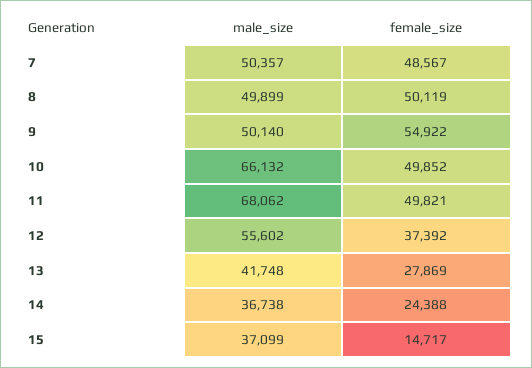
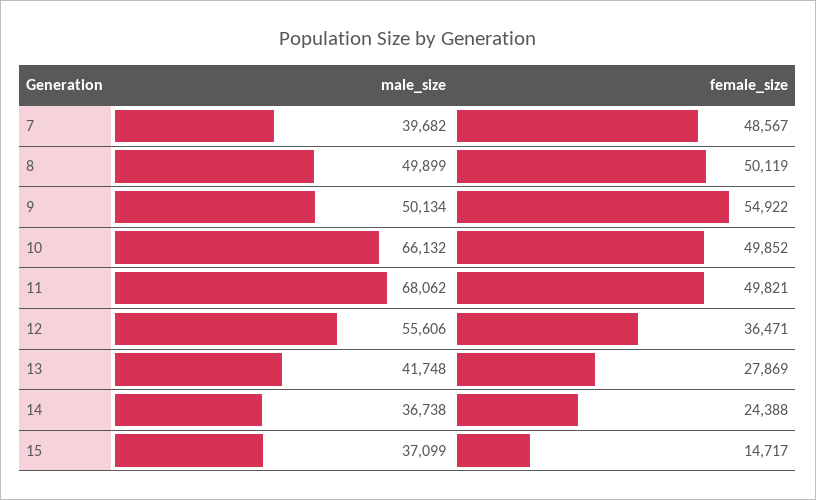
male_size, 7: 50357 -> 39682
male_size, 9: 50140 -> 50134
male_size, 12: 55602 -> 55606
female_size, 12: 37392 -> 36471

